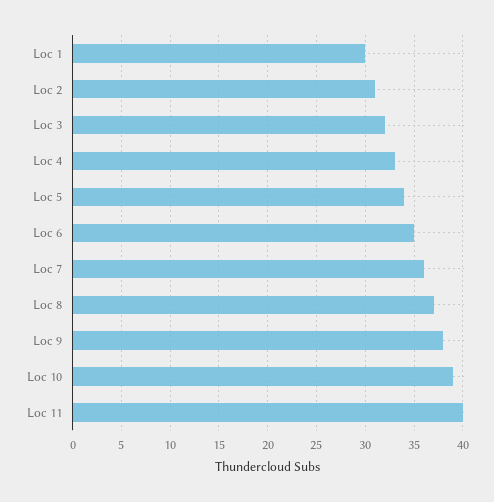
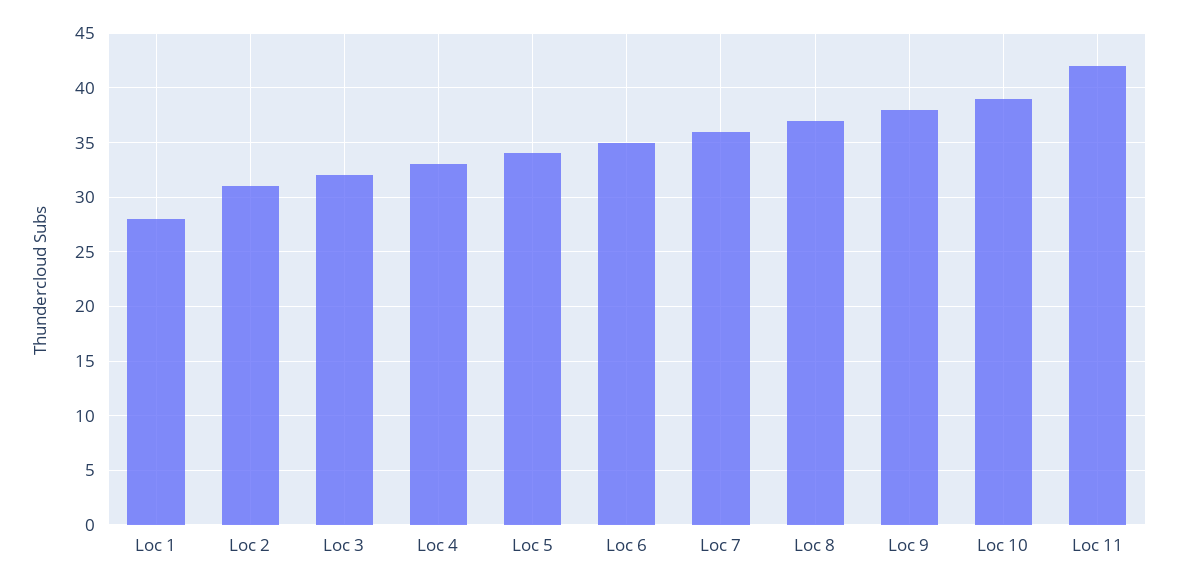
Loc 1: 30 -> 28
Loc 11: 40 -> 42

